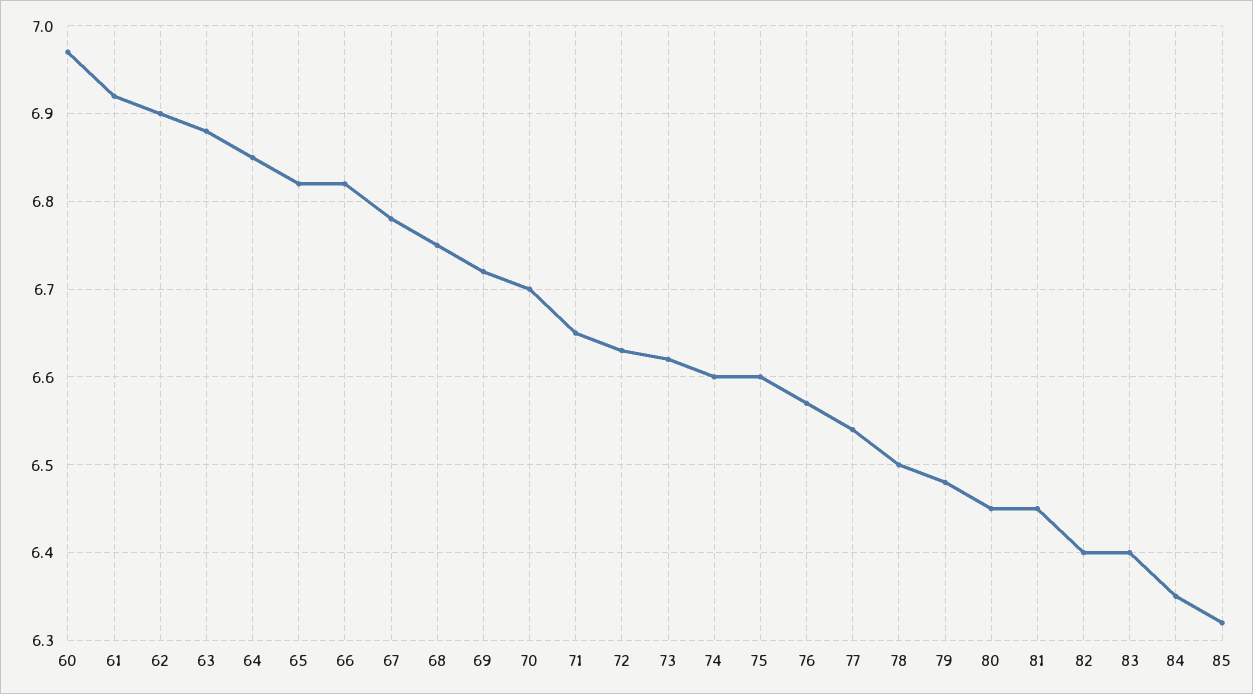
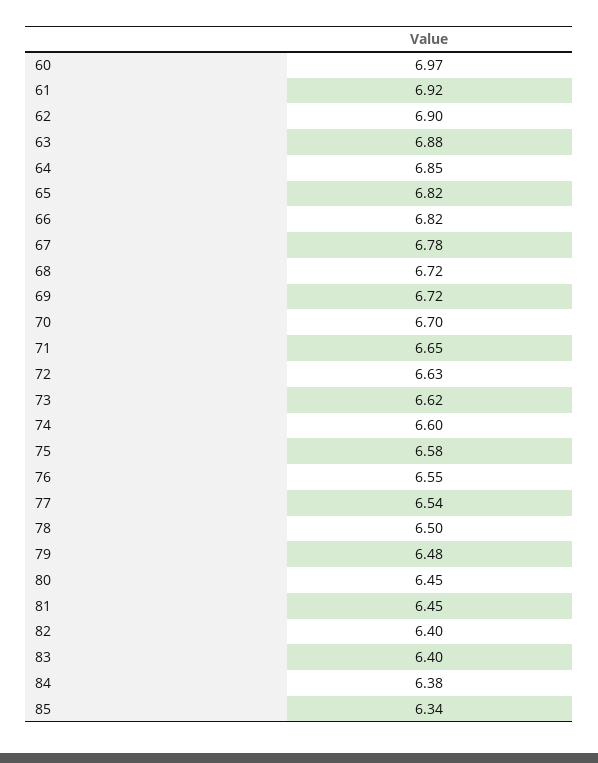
68: 6.75 -> 6.72
75: 6.6 -> 6.58
76: 6.57 -> 6.55
84: 6.35 -> 6.38
85: 6.32 -> 6.34

